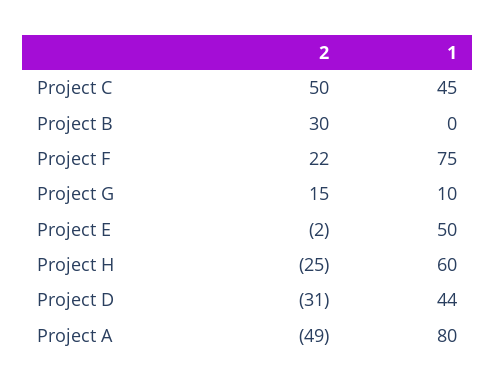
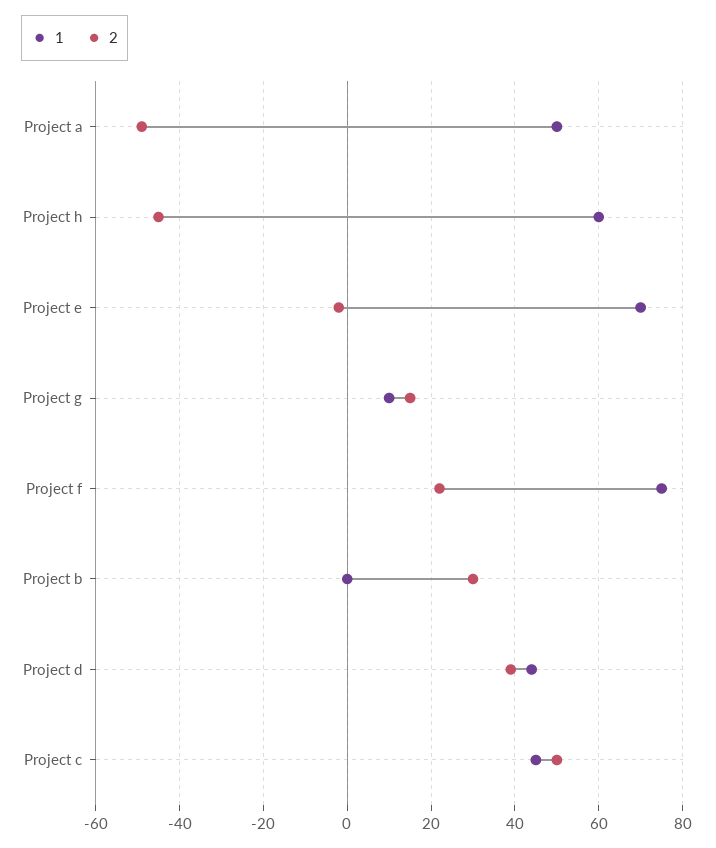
1, Project E: 50 -> 70
2, Project H: -25 -> -45
2, Project D: -31 -> 40
1, Project A: 80 -> 50

